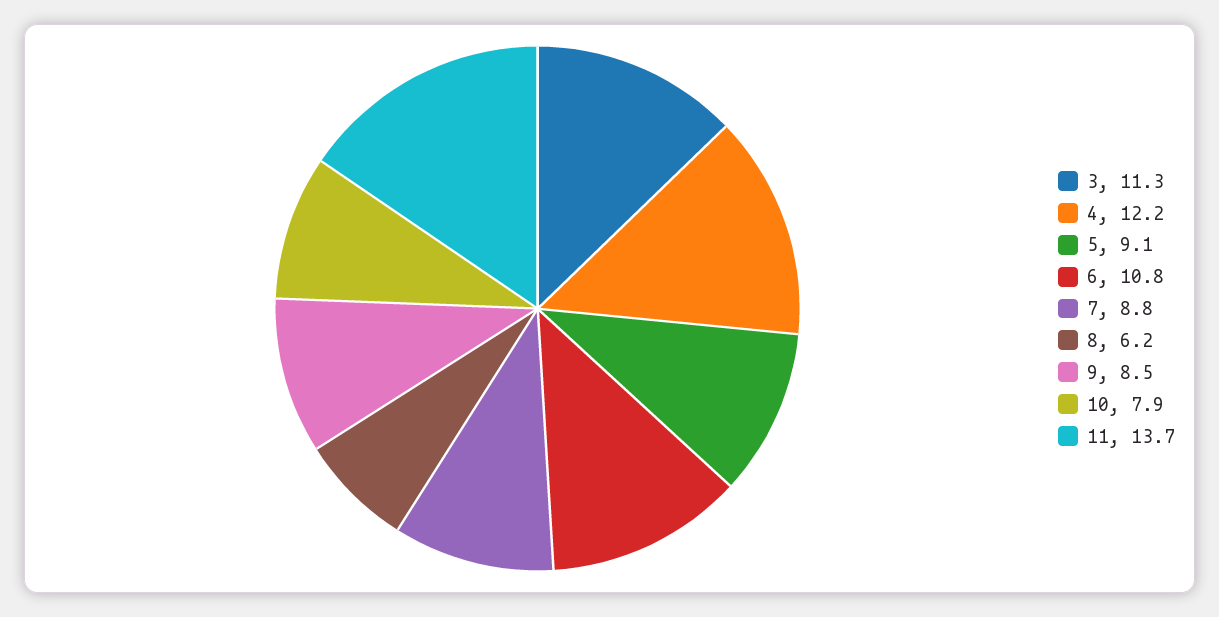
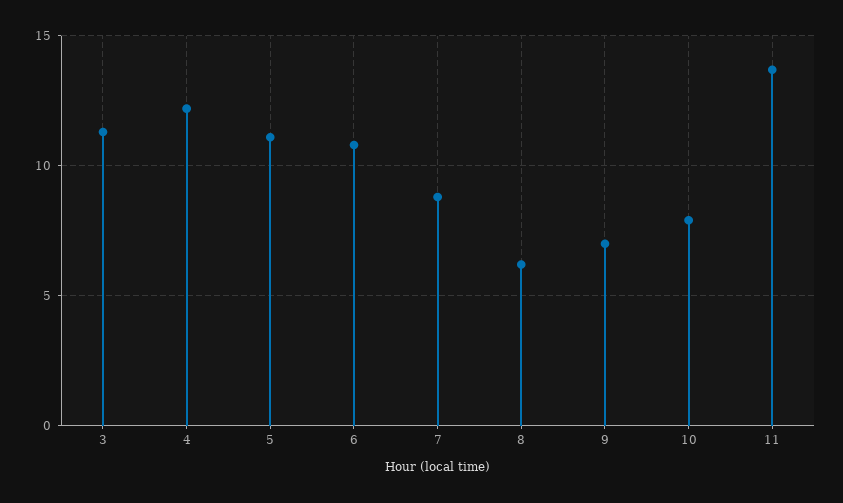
5: 9.1 -> 11
9: 8.5 -> 7

